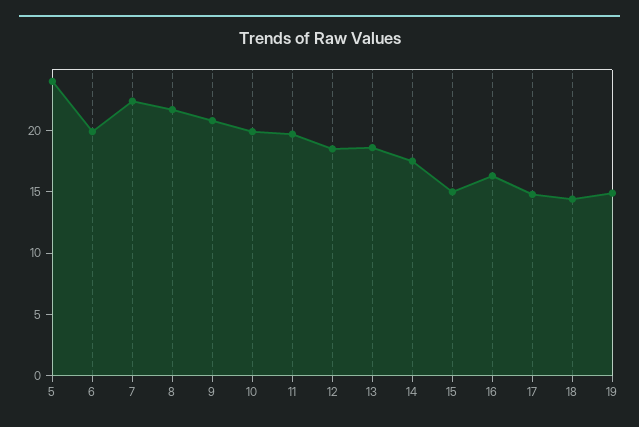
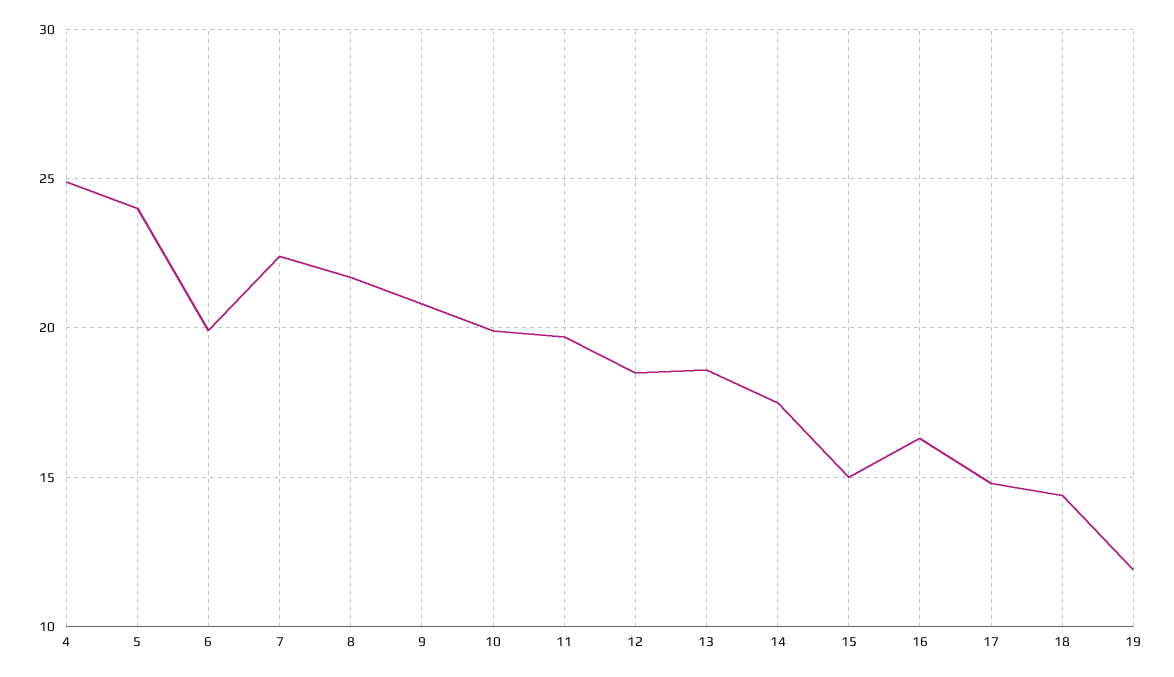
19: 15 -> 12
4: none -> 25

